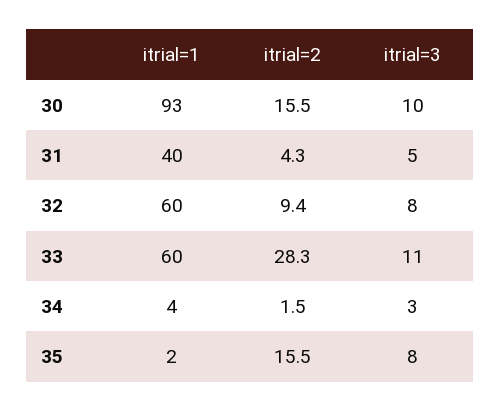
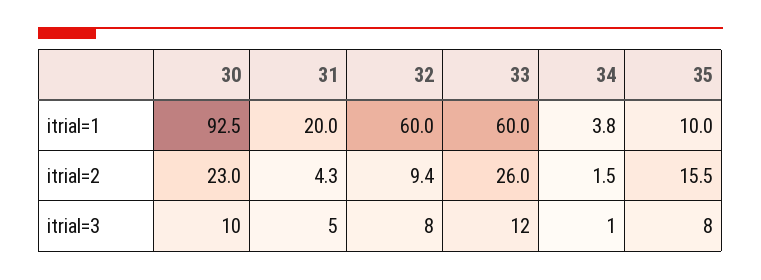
itrial=2, 30: 15.5 -> 23
itrial=1, 31: 40 -> 20
itrial=2, 33: 28.3 -> 26
itrial=3, 33: 11 -> 12
itrial=3, 34: 3 -> 1
itrial=1, 35: 2 -> 10

